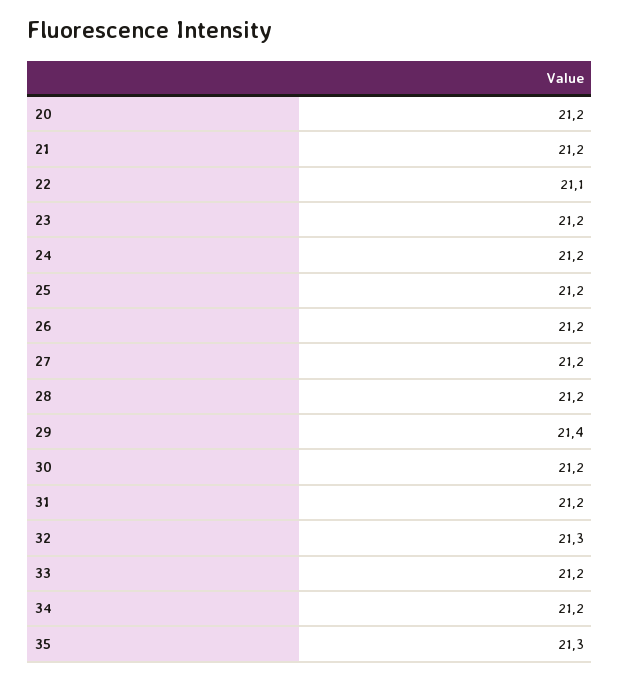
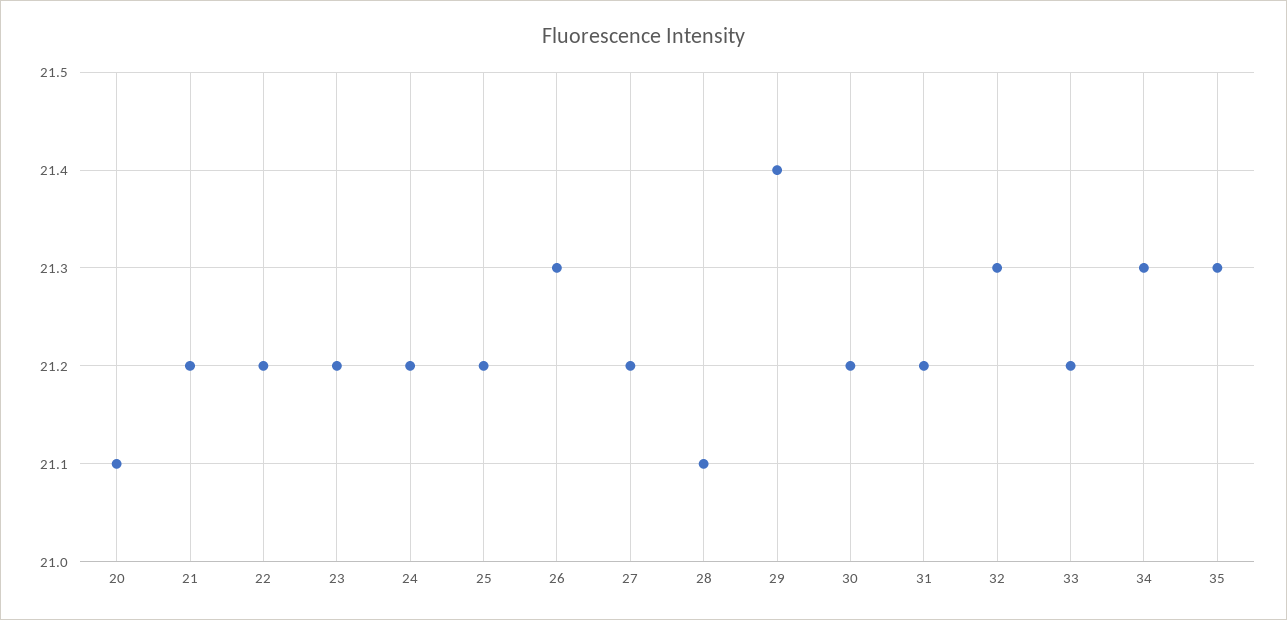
20: 21.2 -> 21.1
22: 21.1 -> 21.2
26: 21.2 -> 21.3
28: 21.2 -> 21.1
34: 21.2 -> 21.3

